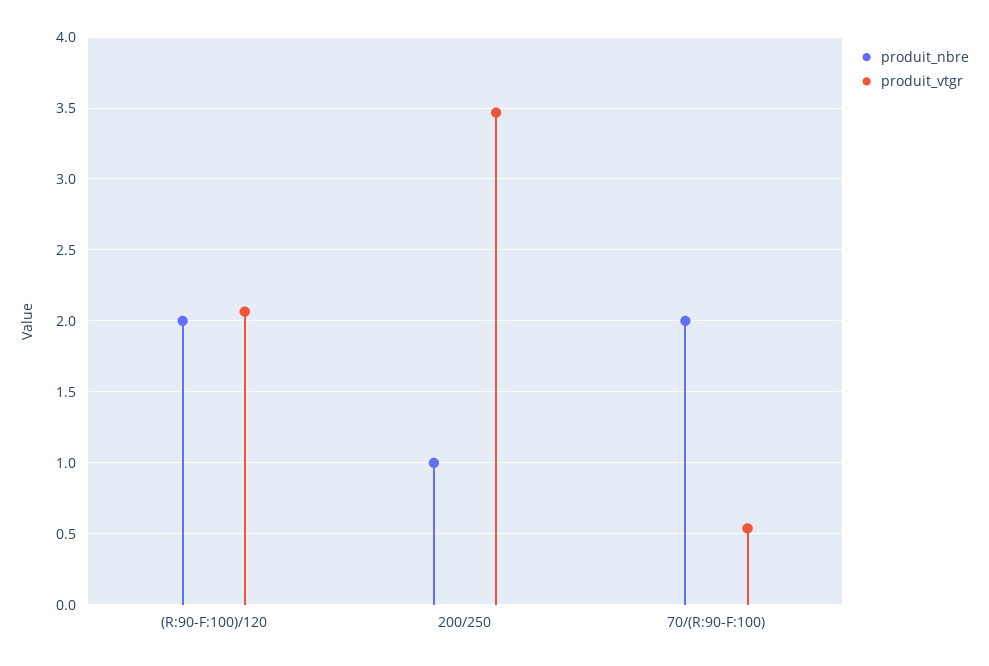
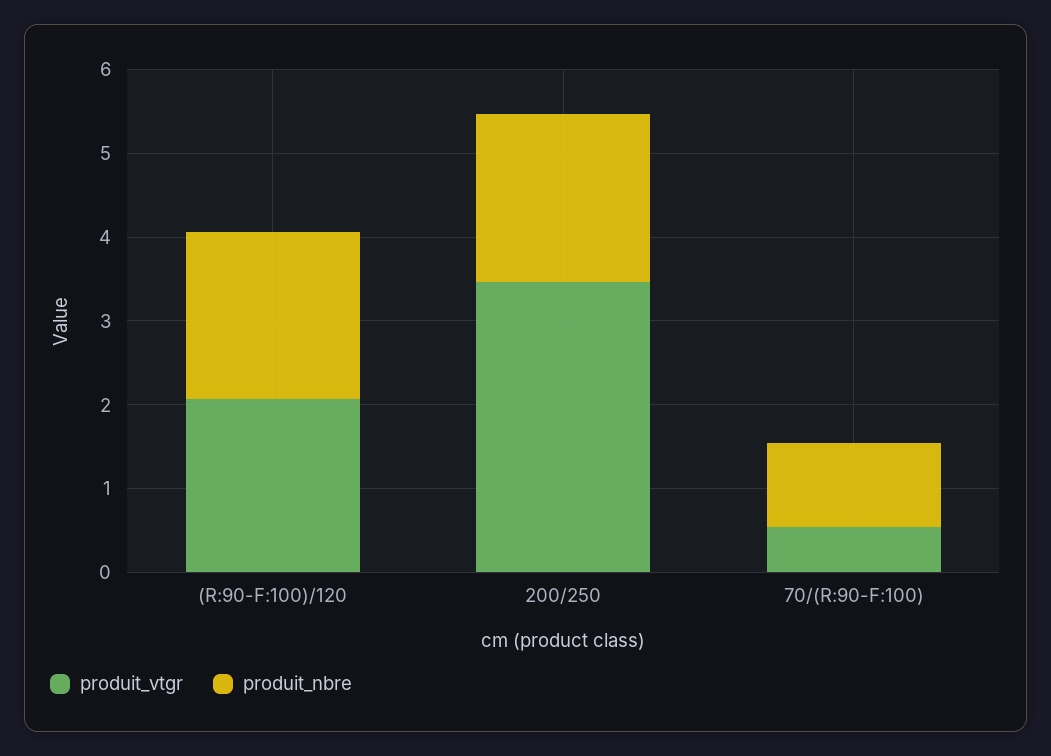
produit_nbre, 200/250: 1 -> 2
produit_nbre, 70/(R:90-F:100): 2 -> 1

